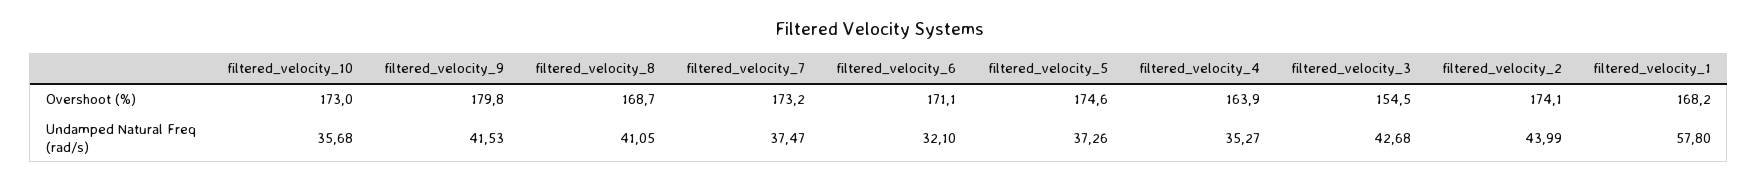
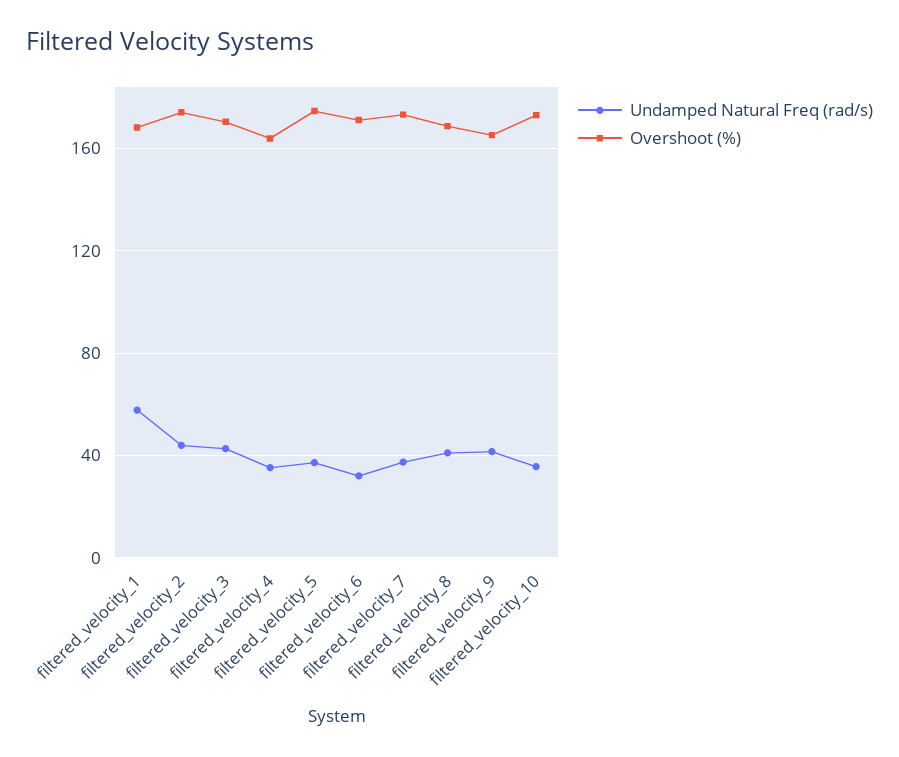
Overshoot (%), filtered_velocity_9: 179.8 -> 165
Overshoot (%), filtered_velocity_3: 154.5 -> 170

